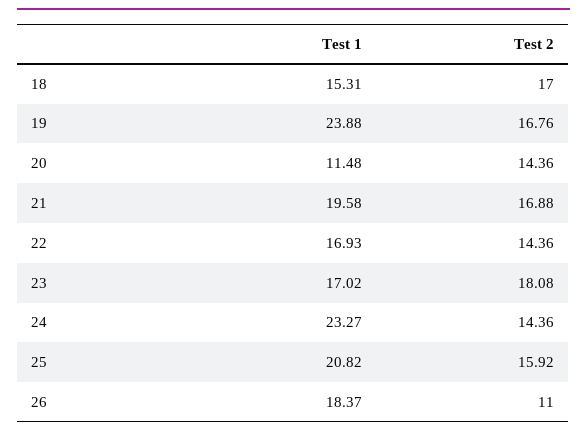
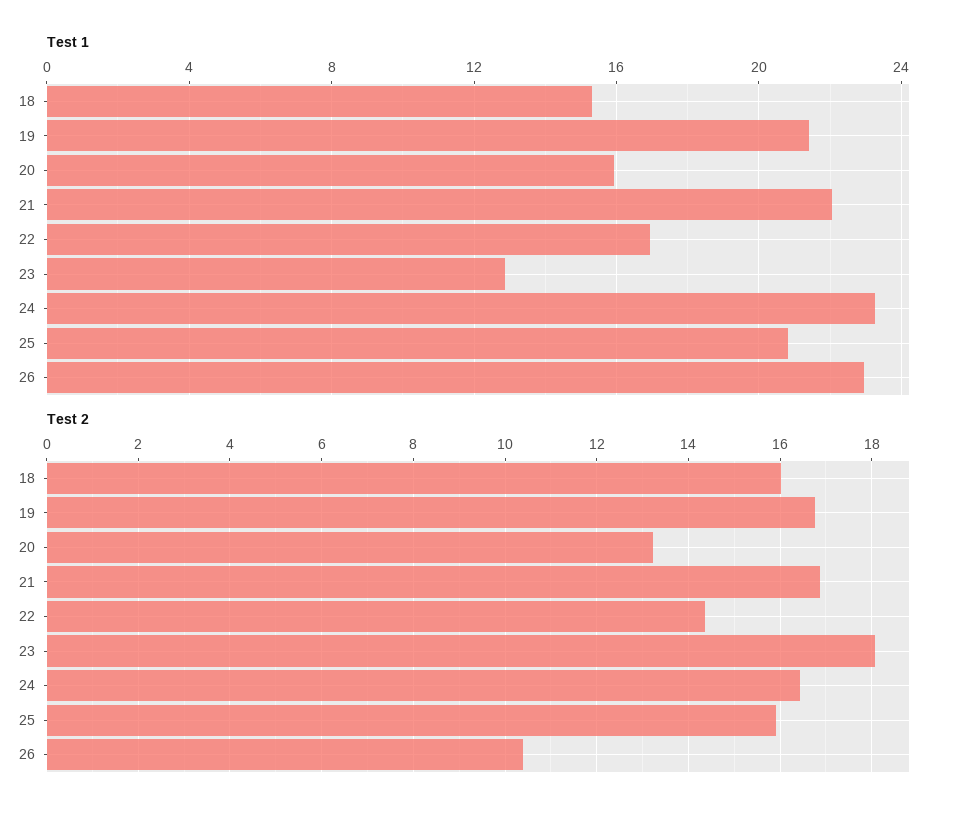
Test 2, 18: 17 -> 16
Test 1, 19: 23.88 -> 21.5
Test 1, 20: 11.48 -> 16
Test 2, 20: 14.36 -> 13.2
Test 1, 21: 19.58 -> 22
Test 1, 23: 17.02 -> 13
Test 2, 24: 14.36 -> 16.4
Test 1, 26: 18.37 -> 23
Test 2, 26: 11 -> 10.4

